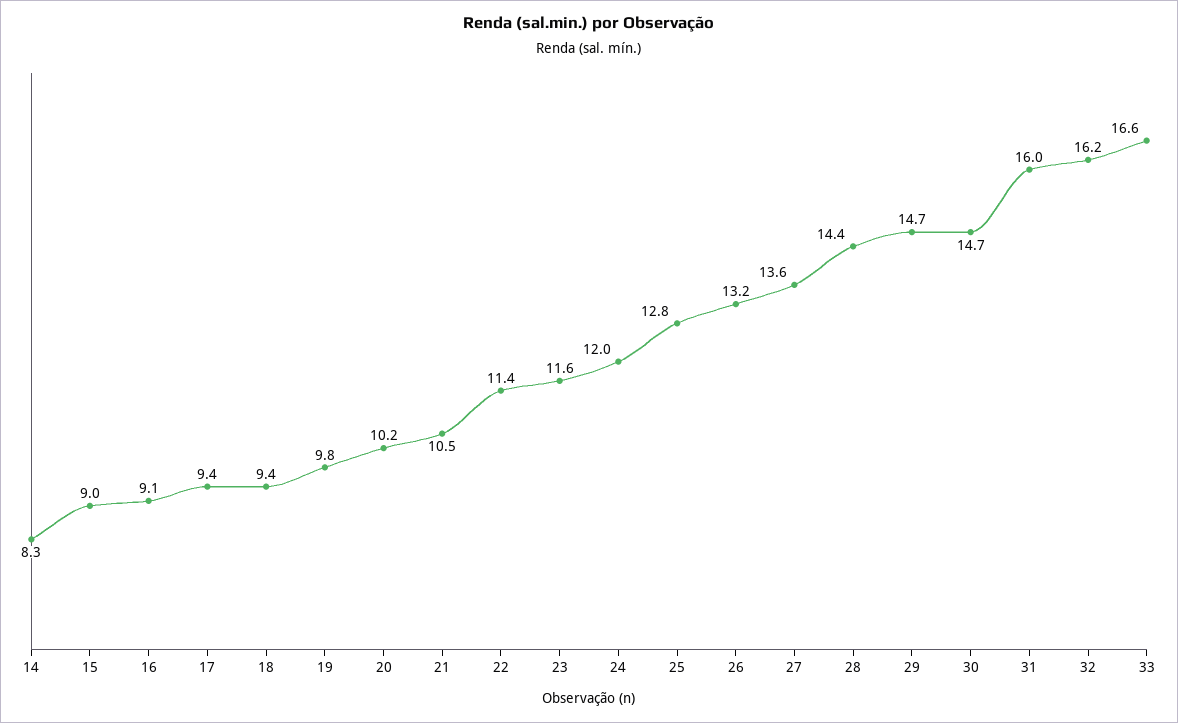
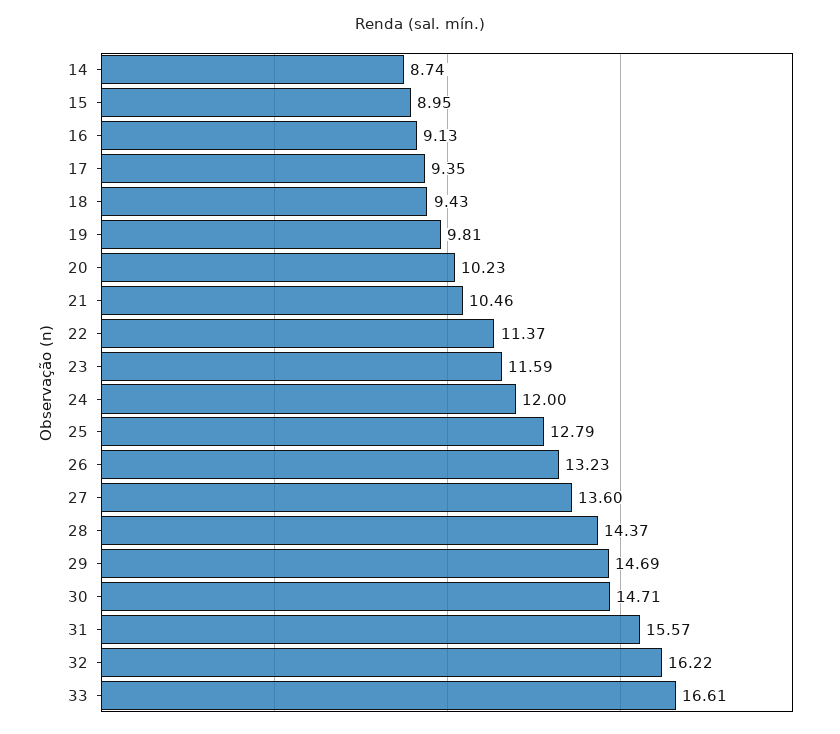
14: 8.3 -> 8.74
31: 16 -> 15.57

